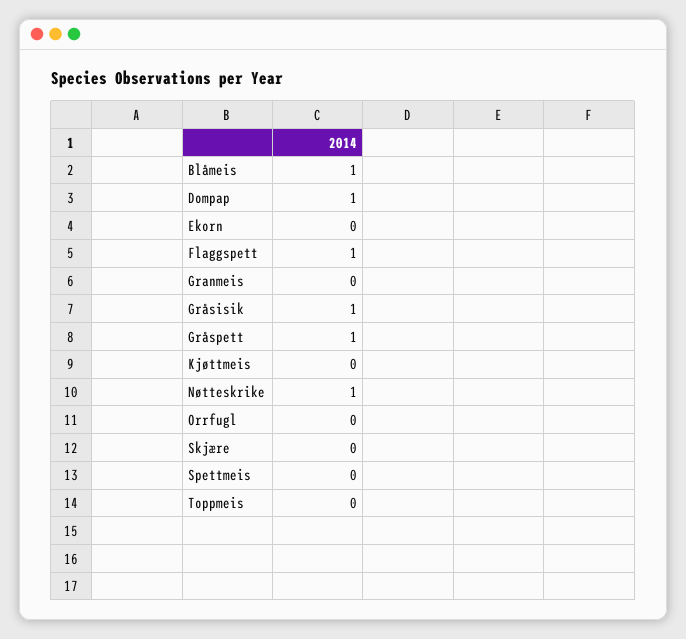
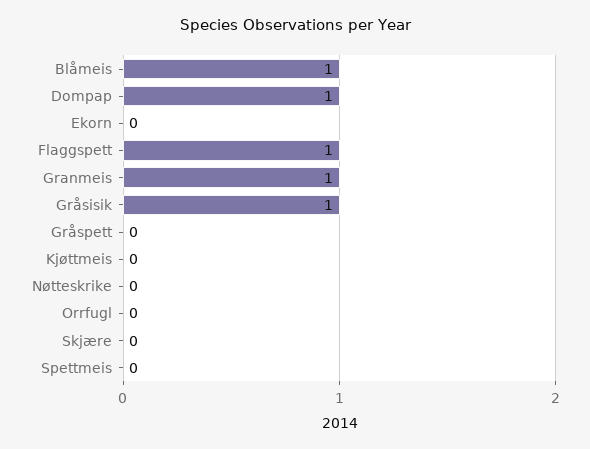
Granmeis: 0 -> 1
Gråspett: 1 -> 0
Nøtteskrike: 1 -> 0
Toppmeis: 0 -> none

